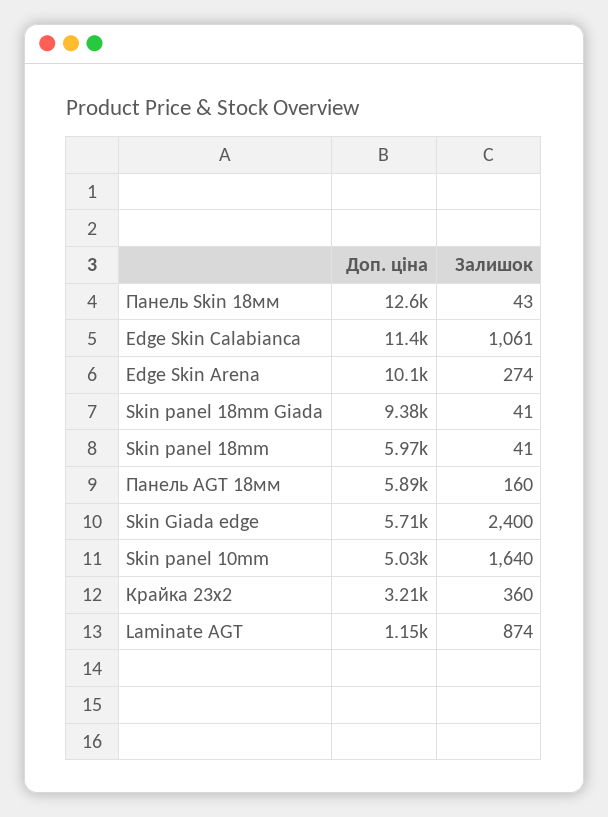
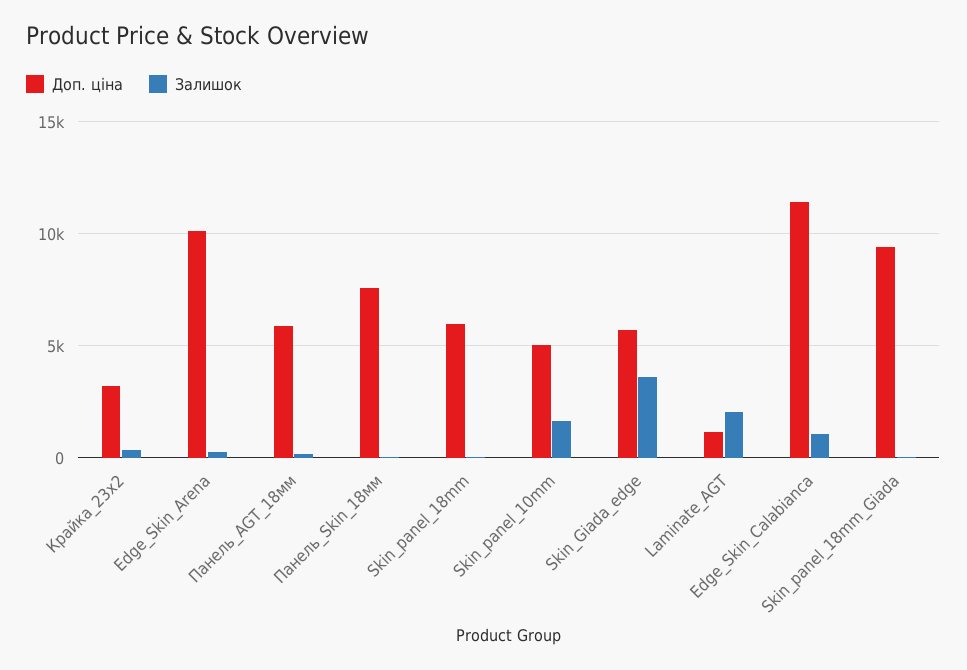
Доп. ціна, Панель Skin 18мм: 12600 -> 7500
Залишок, Skin Giada edge: 2400 -> 3500
Залишок, Laminate AGT: 874 -> 2000

